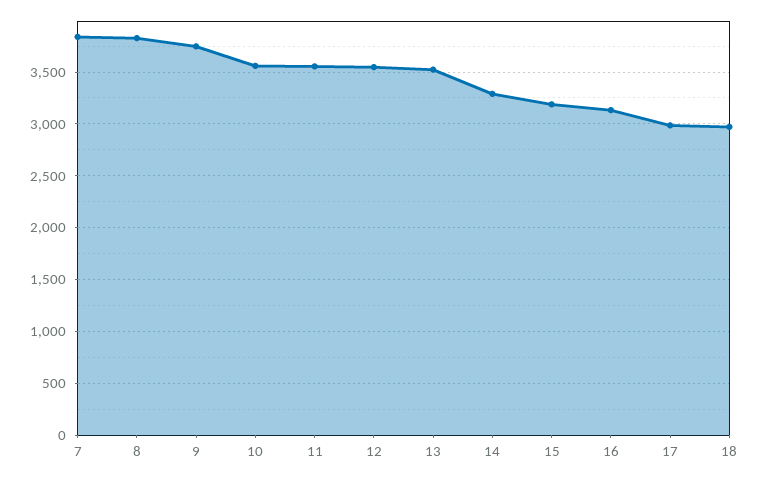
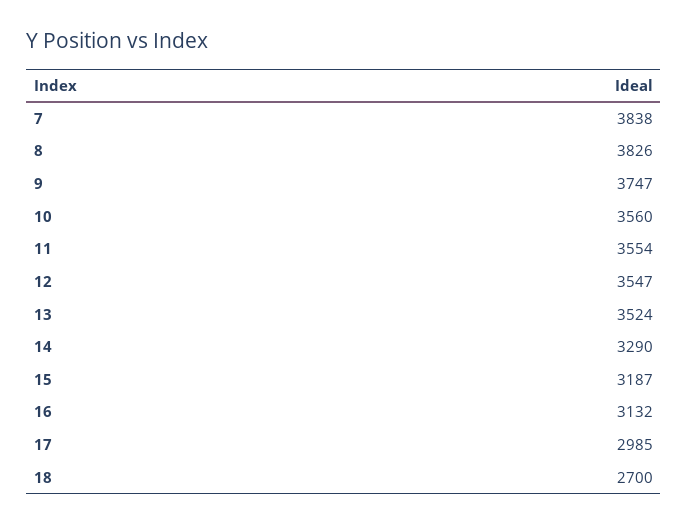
18: 3000 -> 2700

